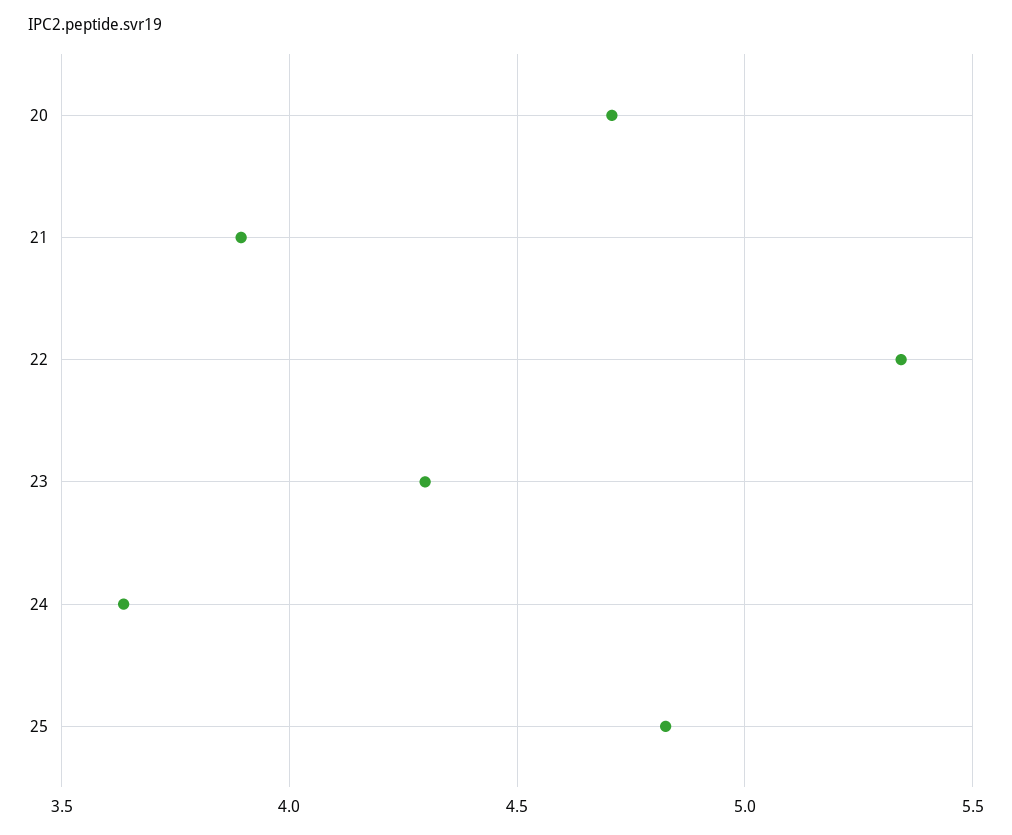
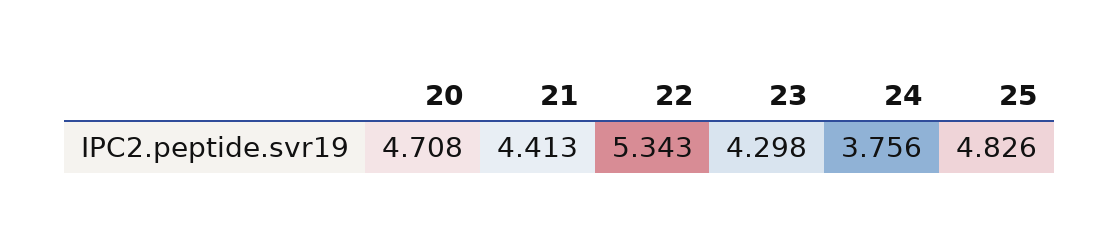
21: 3.9 -> 4.413
24: 3.65 -> 3.756

